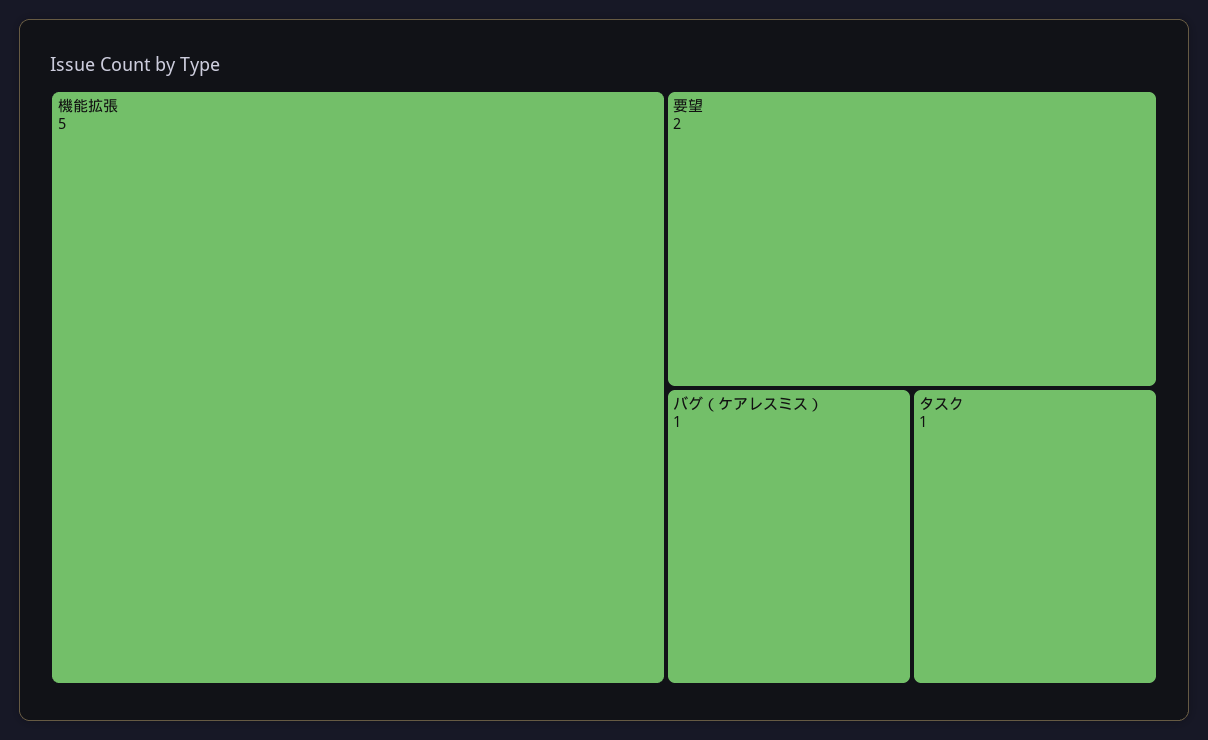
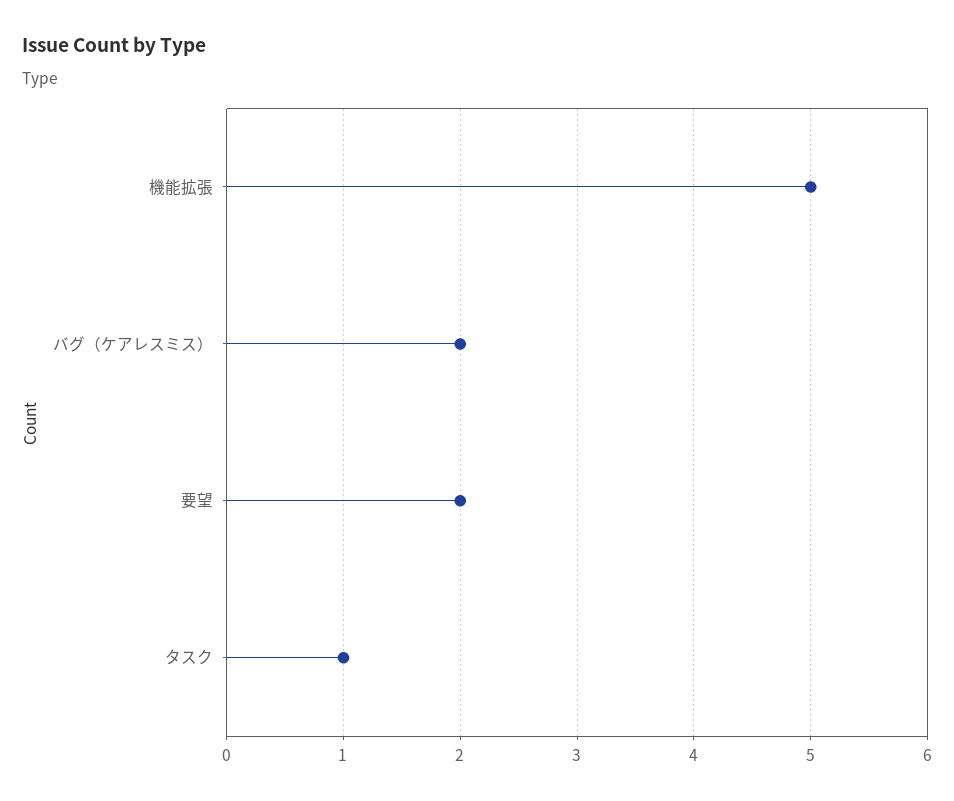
バグ（ケアレスミス）: 1 -> 2

